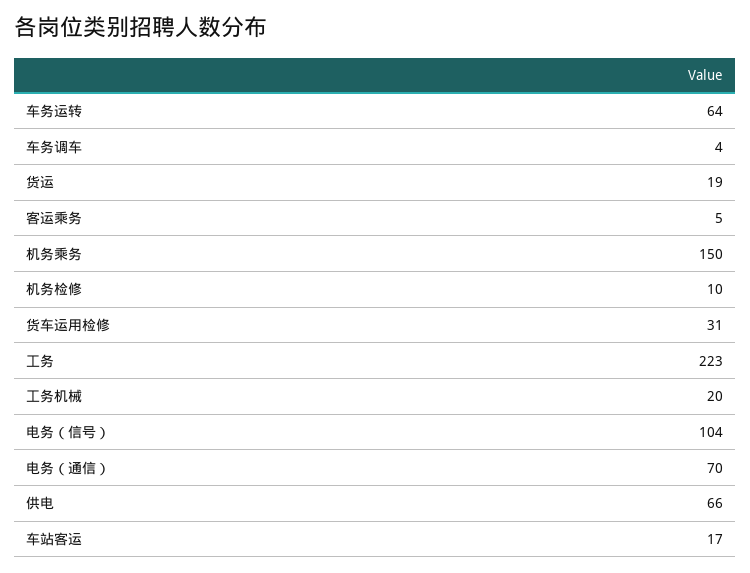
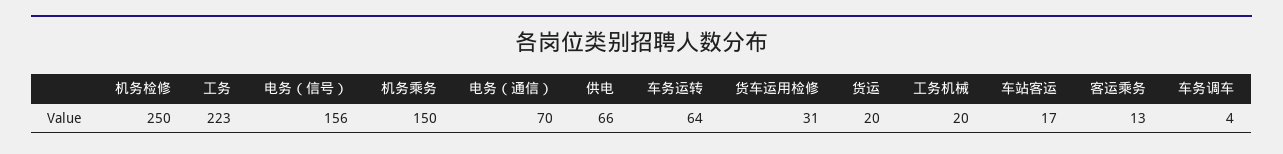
货运: 19 -> 20
客运乘务: 5 -> 13
机务检修: 10 -> 250
电务（信号）: 104 -> 156

